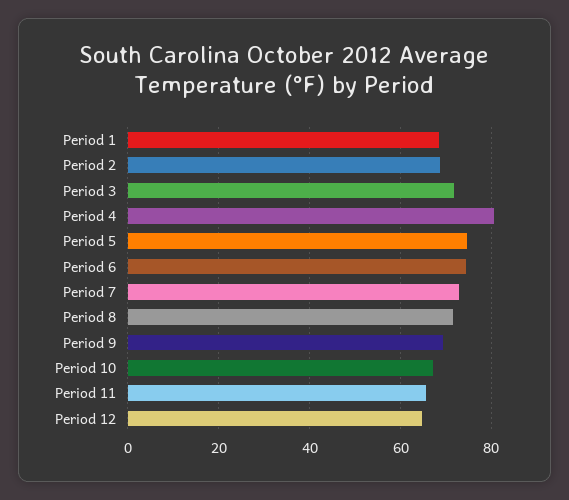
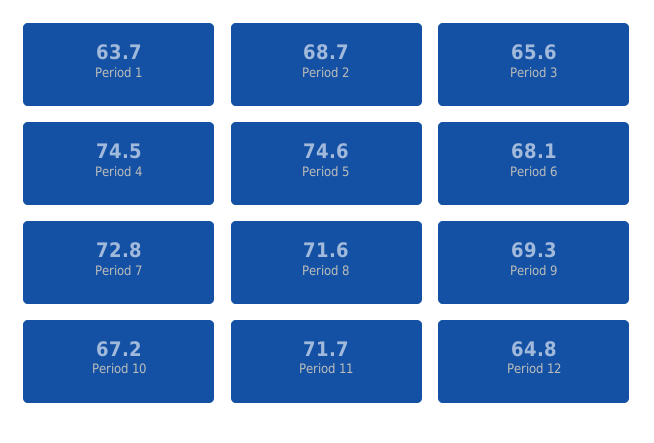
Period 1: 68 -> 63.7
Period 3: 72 -> 65.6
Period 4: 80 -> 74.5
Period 6: 74 -> 68.1
Period 11: 66 -> 71.7

